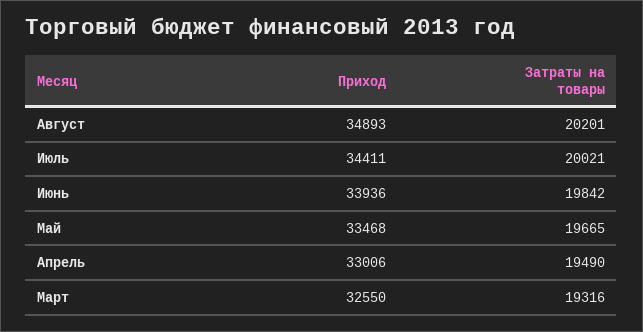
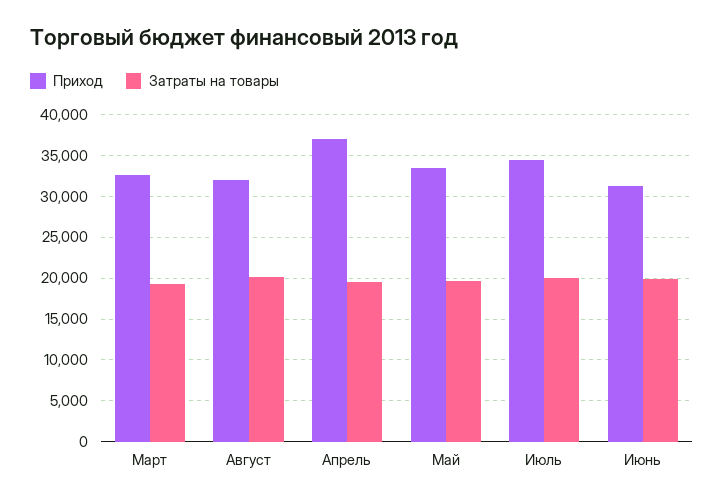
Приход, Август: 34893 -> 32000
Приход, Июнь: 33936 -> 31000
Приход, Апрель: 33006 -> 37000

